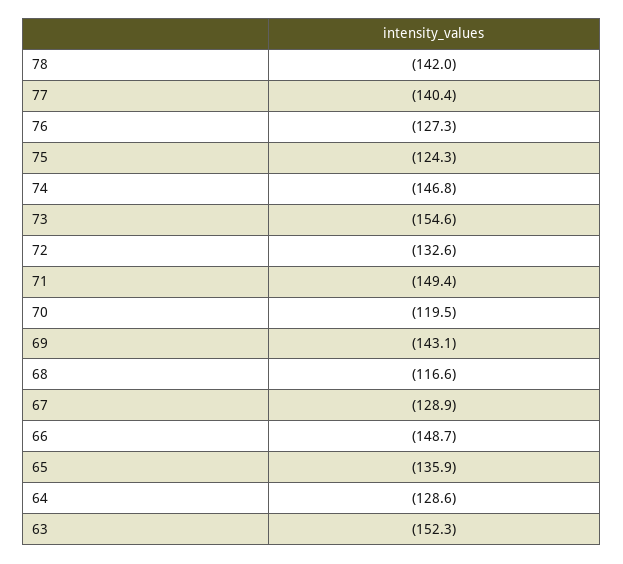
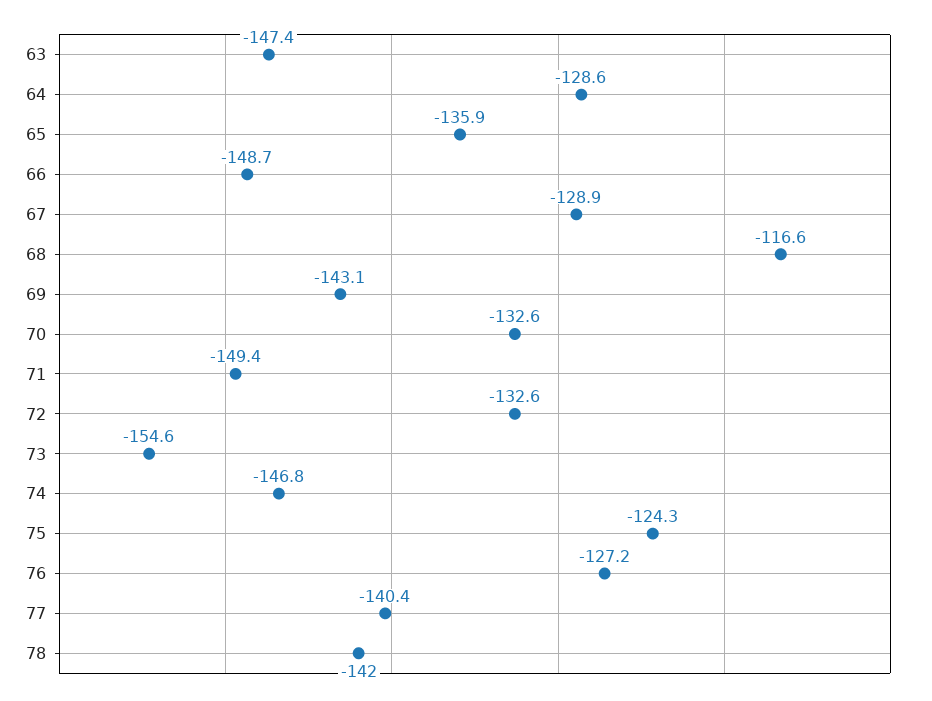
76: -127.3 -> -127.2
70: -119.5 -> -132.6
63: -152.3 -> -147.4

